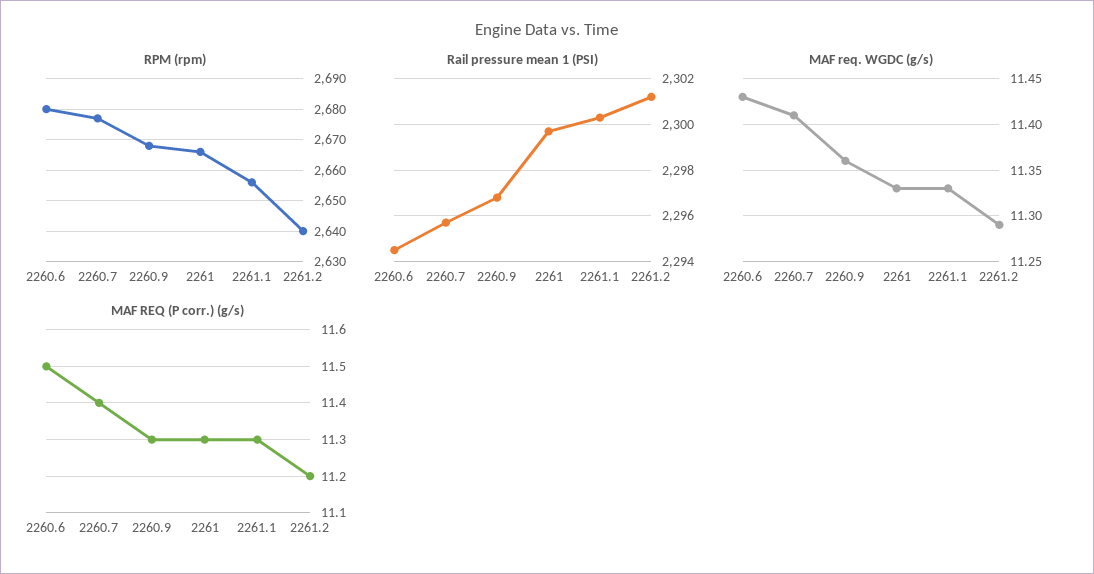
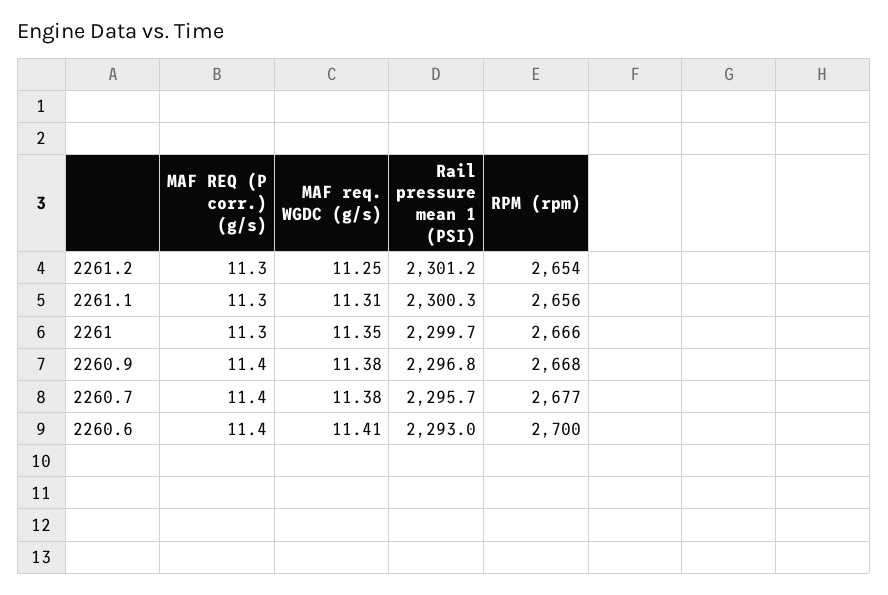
RPM (rpm), 2260.6: 2680 -> 2700
RPM (rpm), 2261.2: 2640 -> 2654
Rail pressure mean 1 (PSI), 2260.6: 2294.5 -> 2293
MAF req. WGDC (g/s), 2260.6: 11.43 -> 11.41
MAF req. WGDC (g/s), 2260.7: 11.41 -> 11.38
MAF req. WGDC (g/s), 2260.9: 11.36 -> 11.38
MAF req. WGDC (g/s), 2261: 11.33 -> 11.35
MAF req. WGDC (g/s), 2261.1: 11.33 -> 11.31
MAF req. WGDC (g/s), 2261.2: 11.29 -> 11.25
MAF REQ (P corr.) (g/s), 2260.6: 11.5 -> 11.4
MAF REQ (P corr.) (g/s), 2260.9: 11.3 -> 11.4
MAF REQ (P corr.) (g/s), 2261.2: 11.2 -> 11.3

